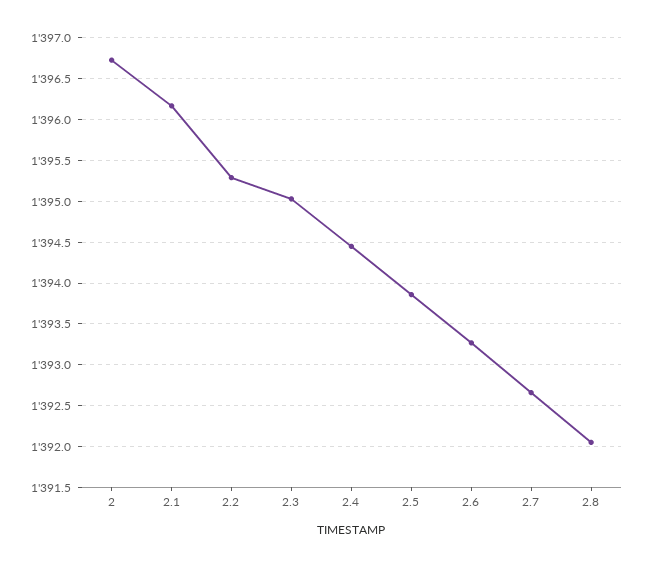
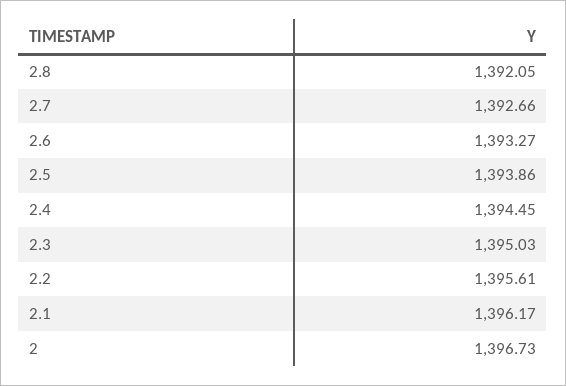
2.2: 1395.3 -> 1395.61

